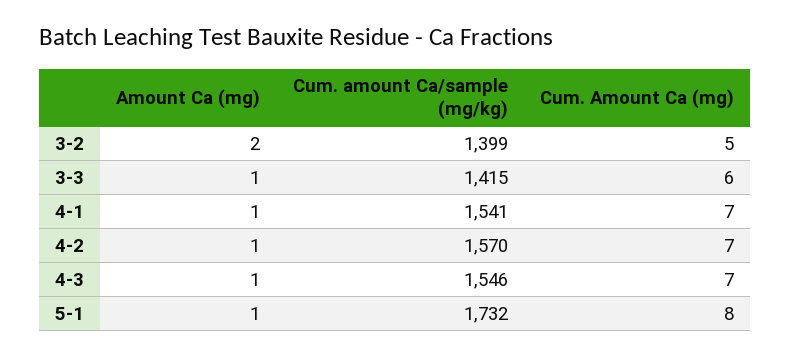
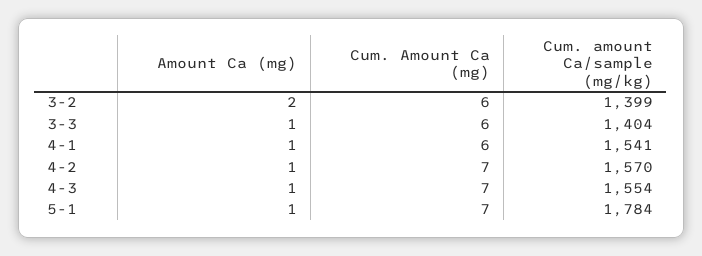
Cum. Amount Ca (mg), 3-2: 5 -> 6
Cum. amount Ca/sample (mg/kg), 3-3: 1415 -> 1404
Cum. Amount Ca (mg), 4-1: 7 -> 6
Cum. amount Ca/sample (mg/kg), 4-3: 1546 -> 1554
Cum. amount Ca/sample (mg/kg), 5-1: 1732 -> 1784
Cum. Amount Ca (mg), 5-1: 8 -> 7

